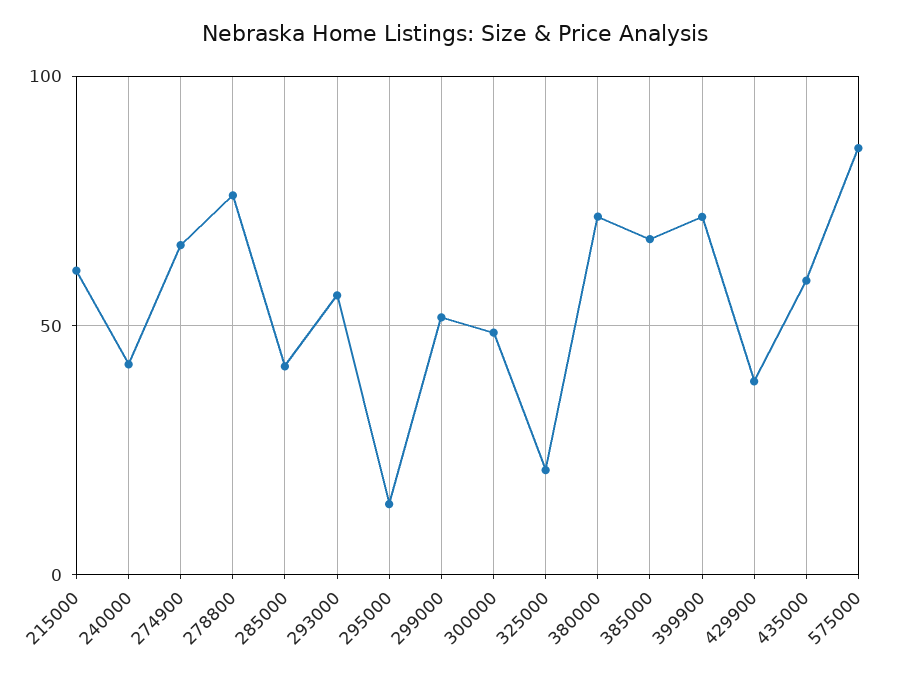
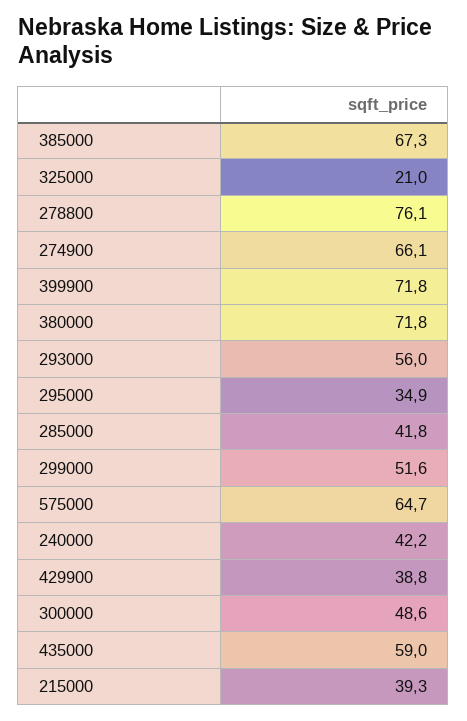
215000: 60 -> 39.3
295000: 15 -> 34.9
575000: 85 -> 64.7

